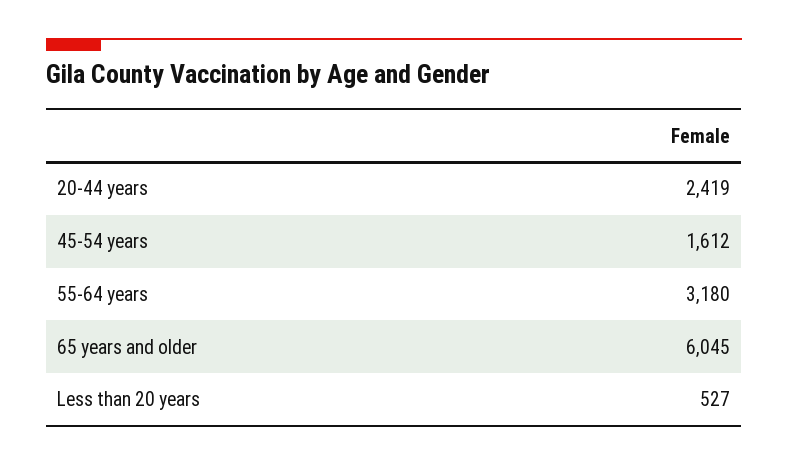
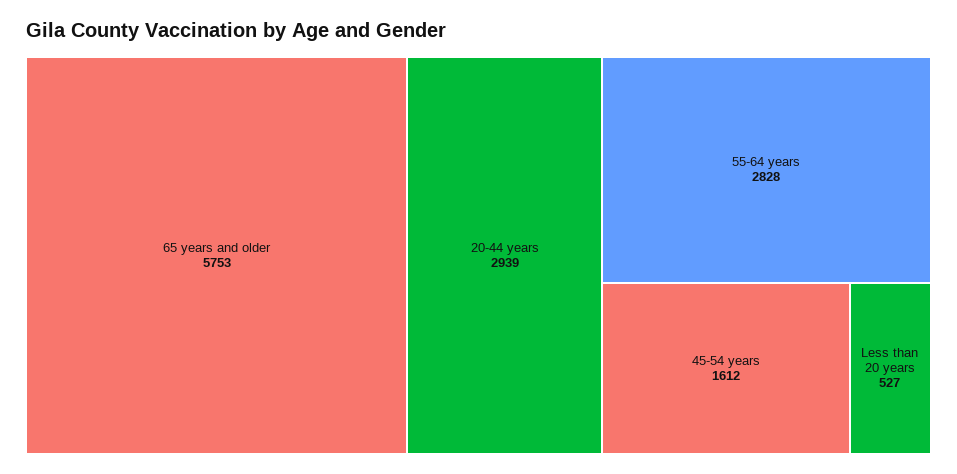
20-44 years: 2419 -> 2939
55-64 years: 3180 -> 2828
65 years and older: 6045 -> 5753

